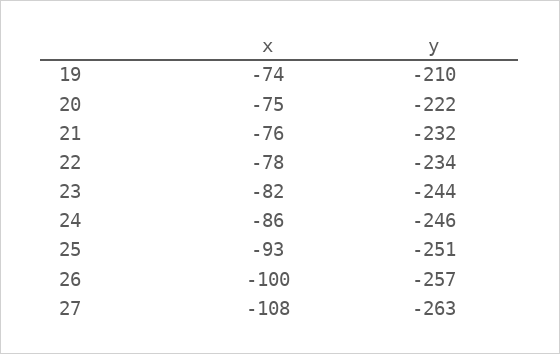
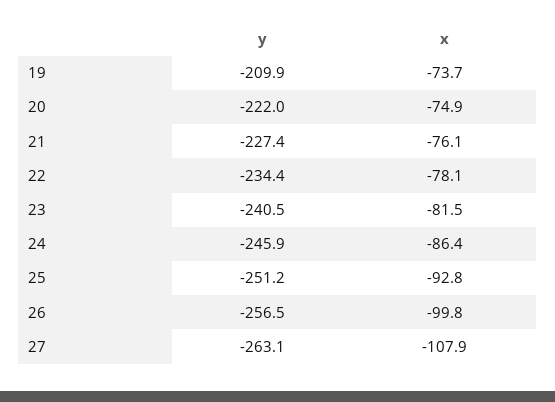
y, 21: -232 -> -227.4
y, 23: -244 -> -240.5

